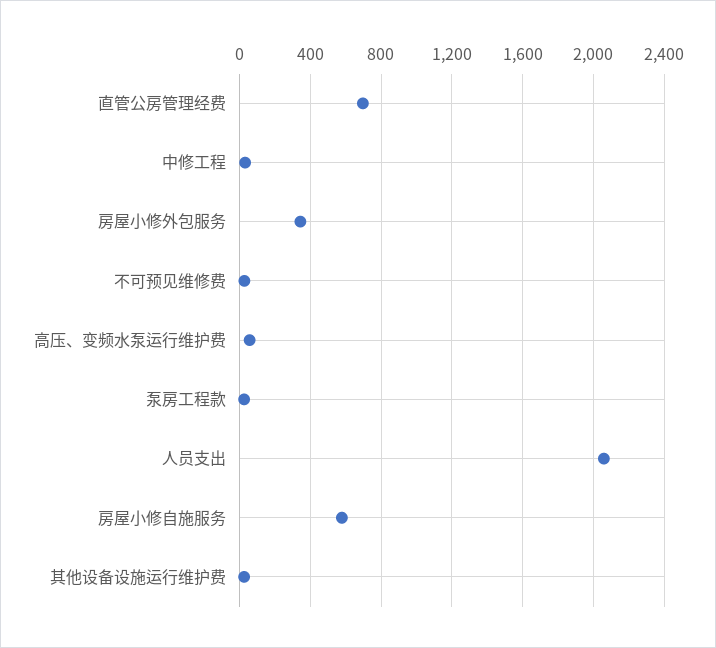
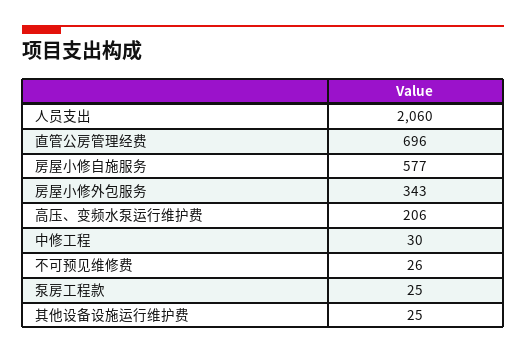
高压、变频水泵运行维护费: 50 -> 206

